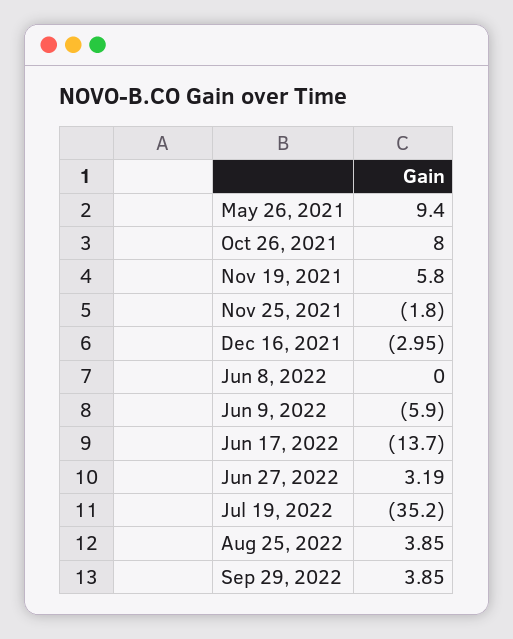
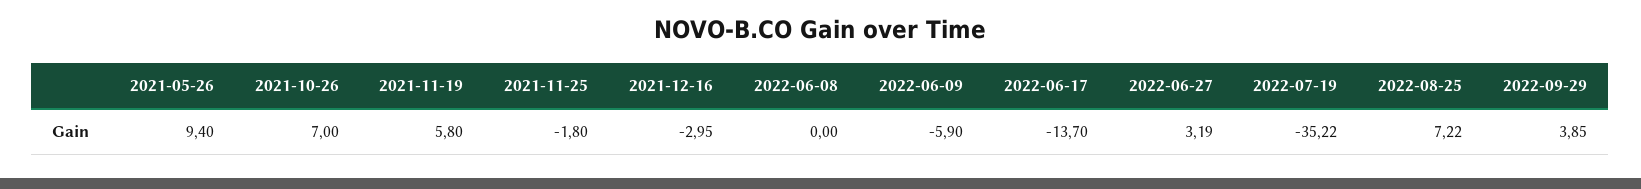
Oct 26, 2021: 8 -> 7
Jul 19, 2022: -35.2 -> -35.22
Aug 25, 2022: 3.85 -> 7.22

